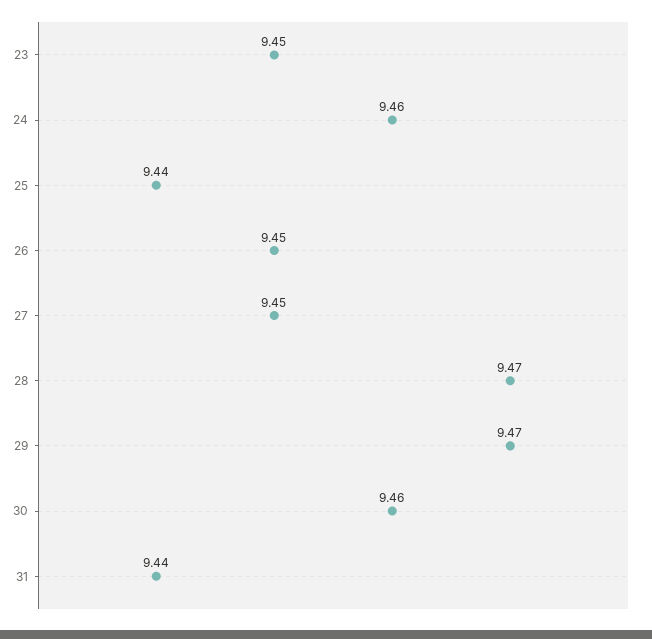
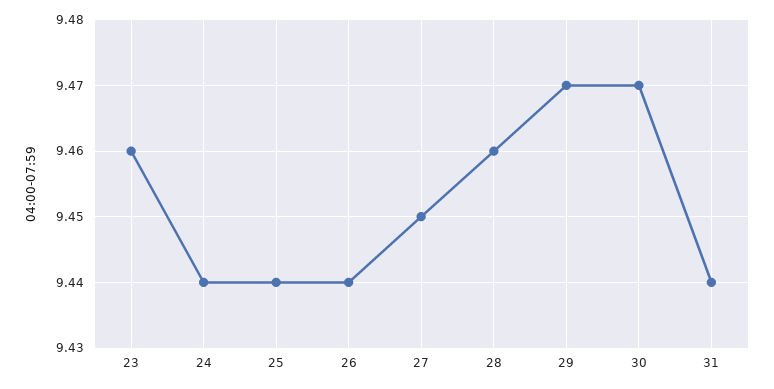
23: 9.45 -> 9.46
24: 9.46 -> 9.44
26: 9.45 -> 9.44
28: 9.47 -> 9.46
30: 9.46 -> 9.47

